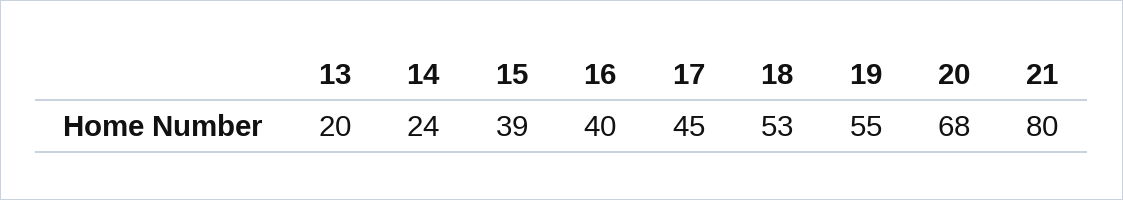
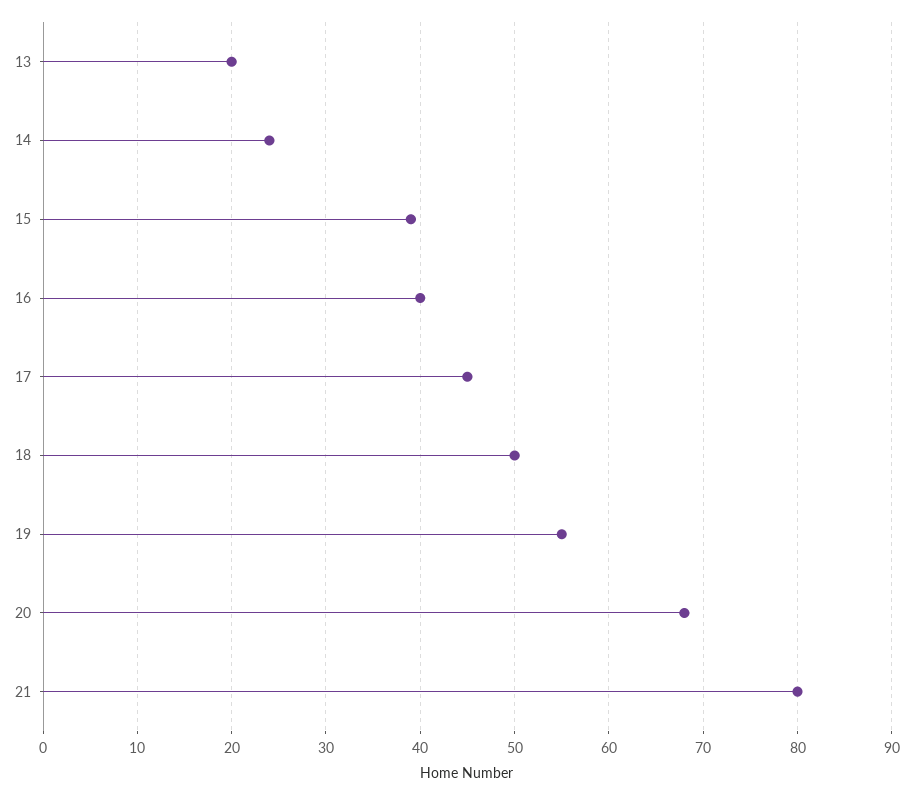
18: 53 -> 50

